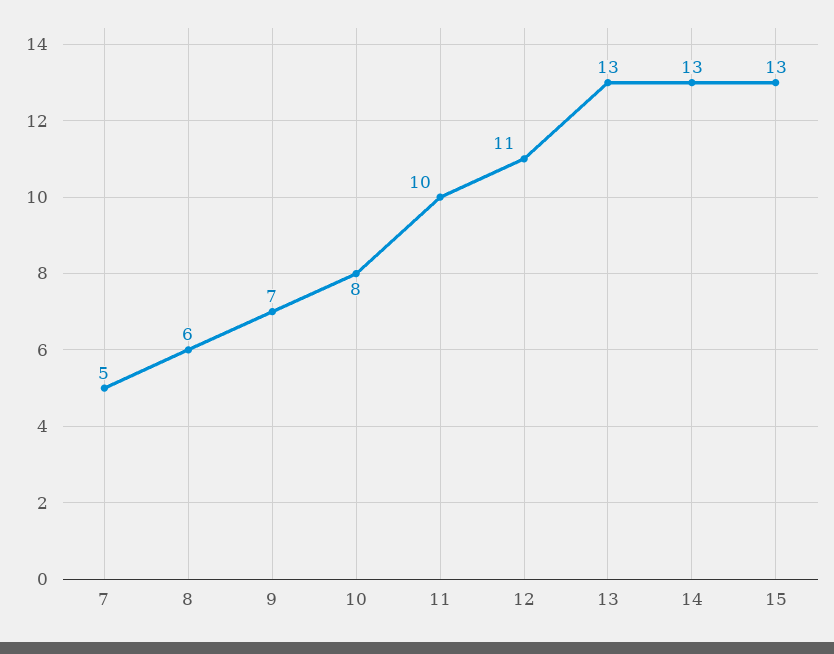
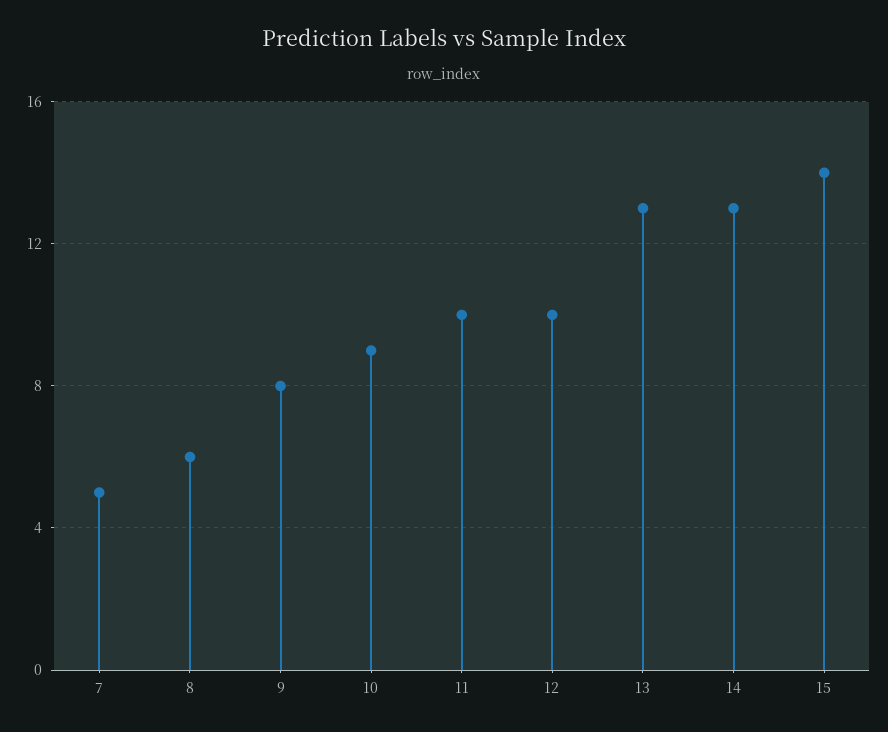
9: 7 -> 8
10: 8 -> 9
12: 11 -> 10
15: 13 -> 14

